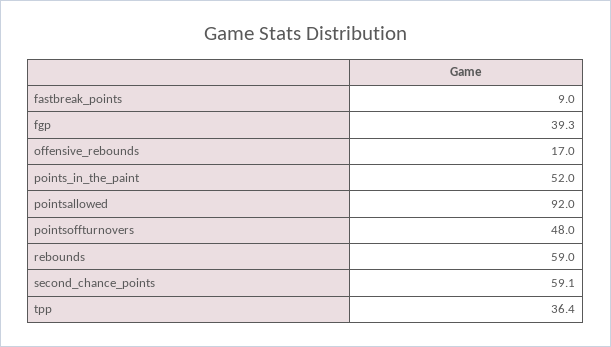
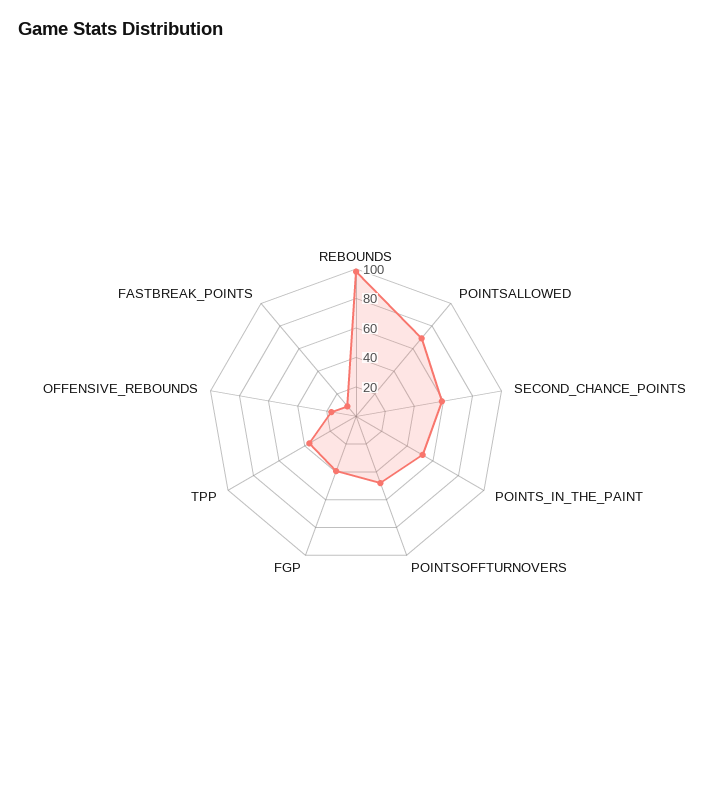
pointsallowed: 92 -> 70
rebounds: 59 -> 100

